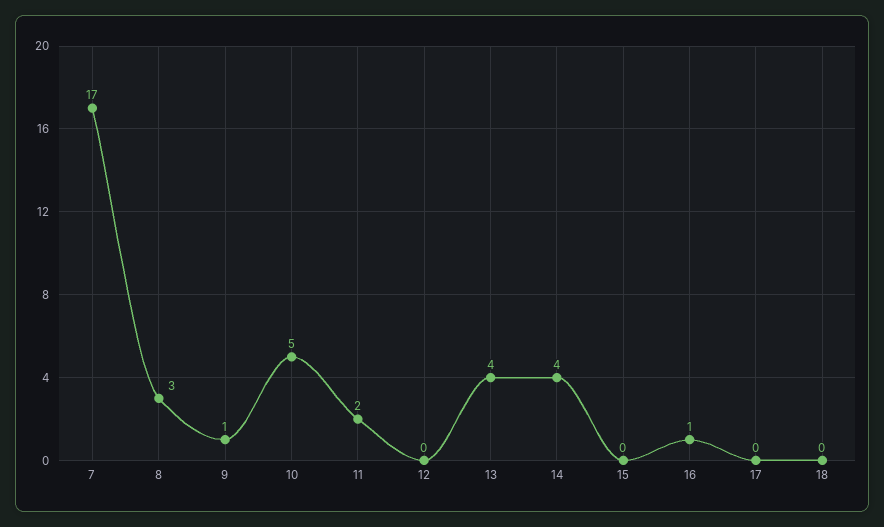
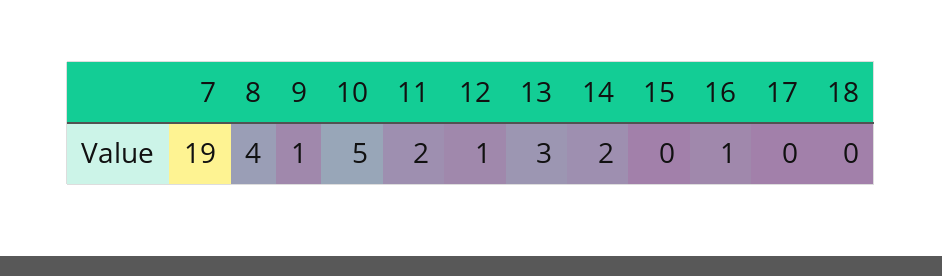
7: 17 -> 19
8: 3 -> 4
12: 0 -> 1
13: 4 -> 3
14: 4 -> 2

